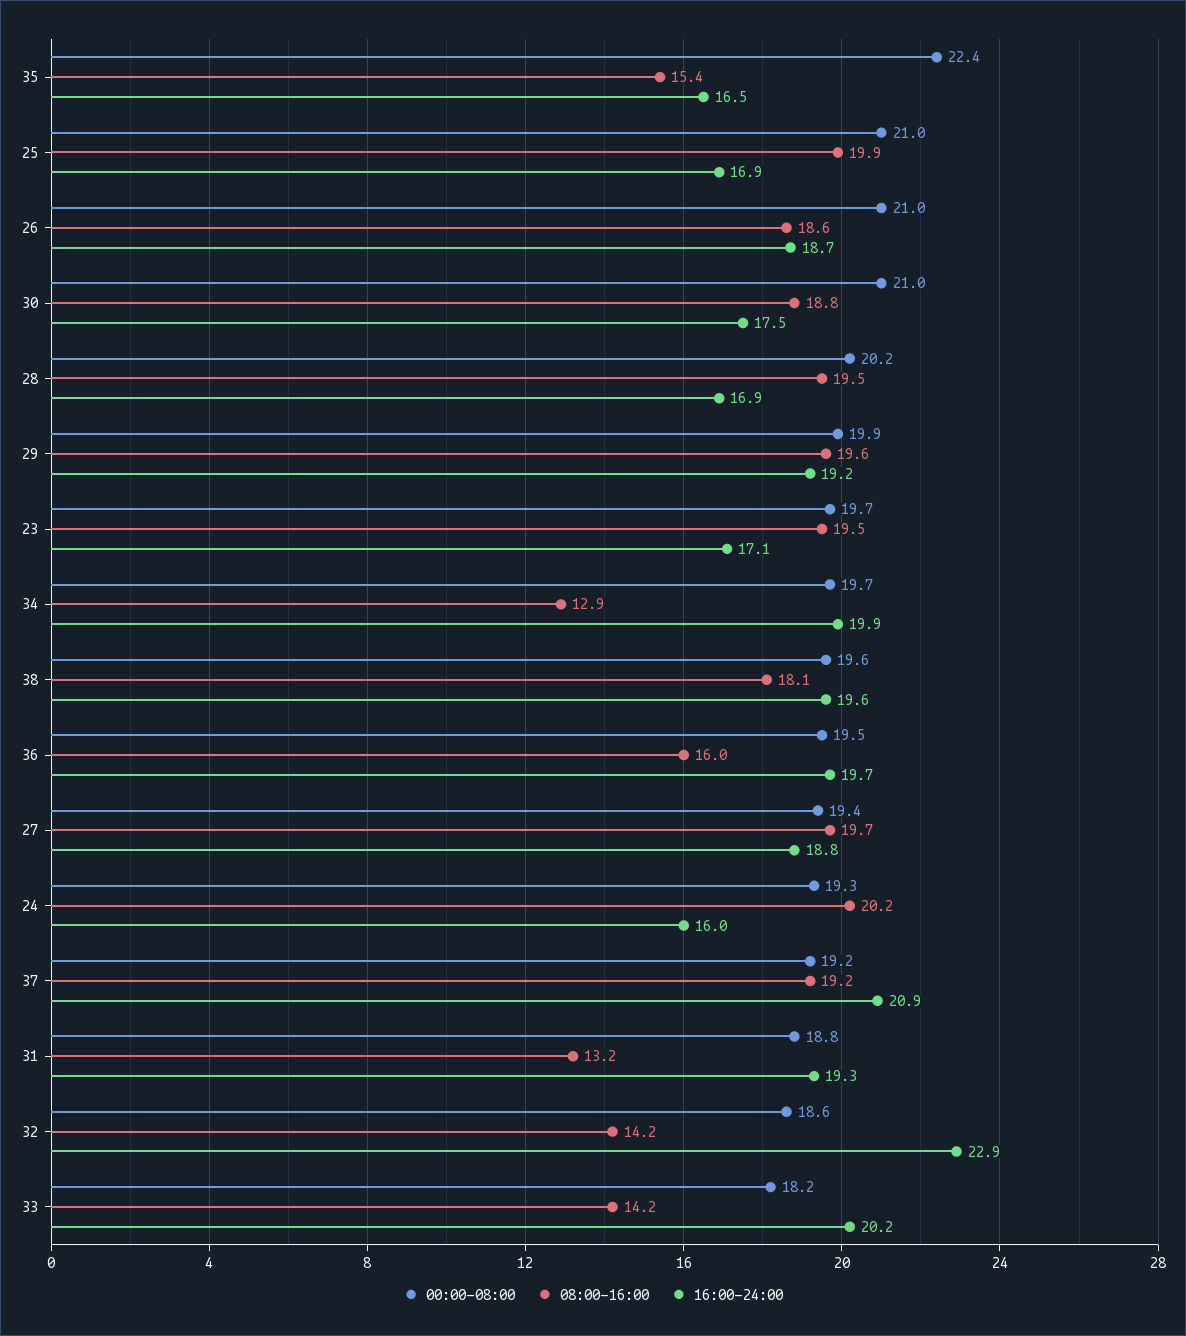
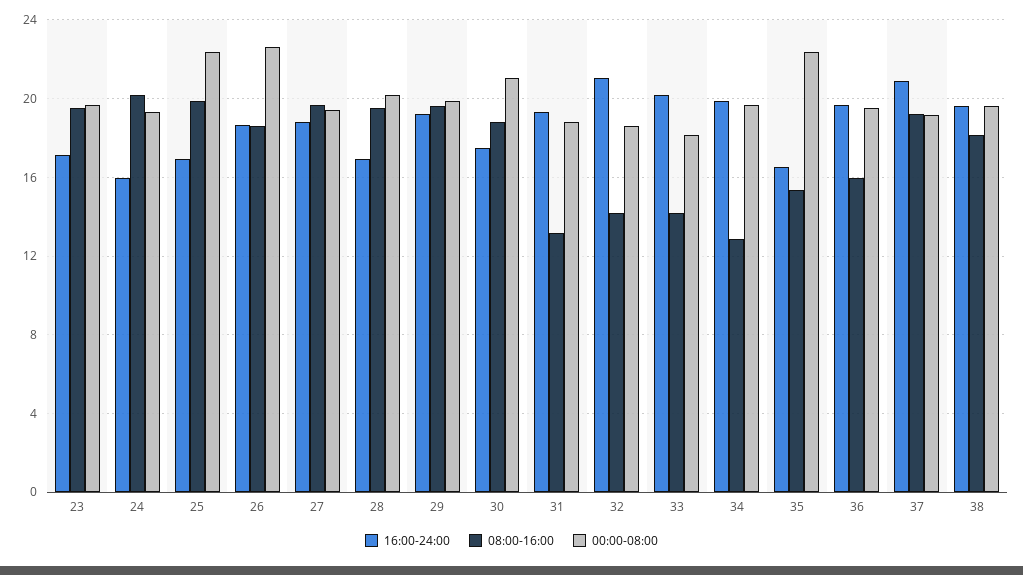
00:00-08:00, 25: 21 -> 22.5
00:00-08:00, 26: 21 -> 22.5
16:00-24:00, 32: 22.9 -> 21

